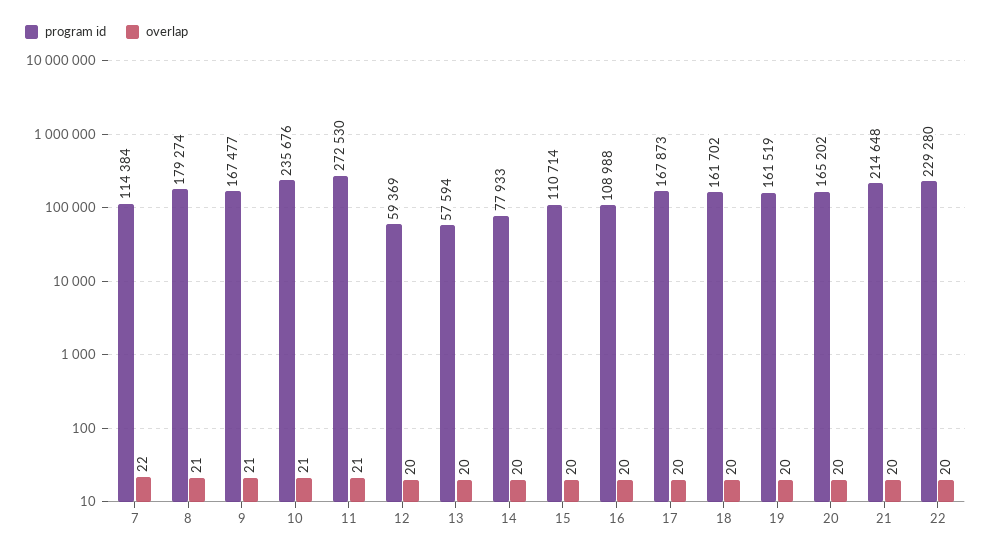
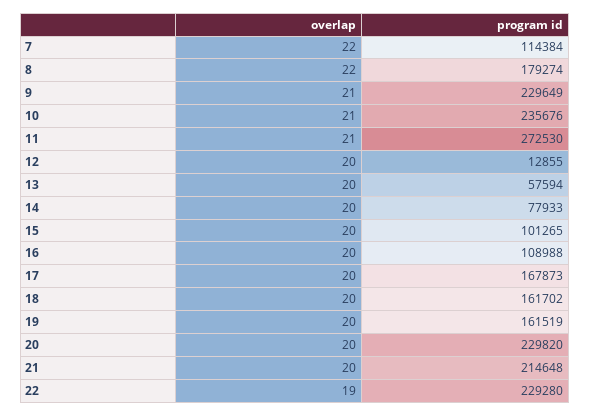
overlap, 8: 21 -> 22
program id, 9: 167477 -> 229649
program id, 12: 59369 -> 12855
program id, 15: 110714 -> 101265
program id, 20: 165202 -> 229820
overlap, 22: 20 -> 19

